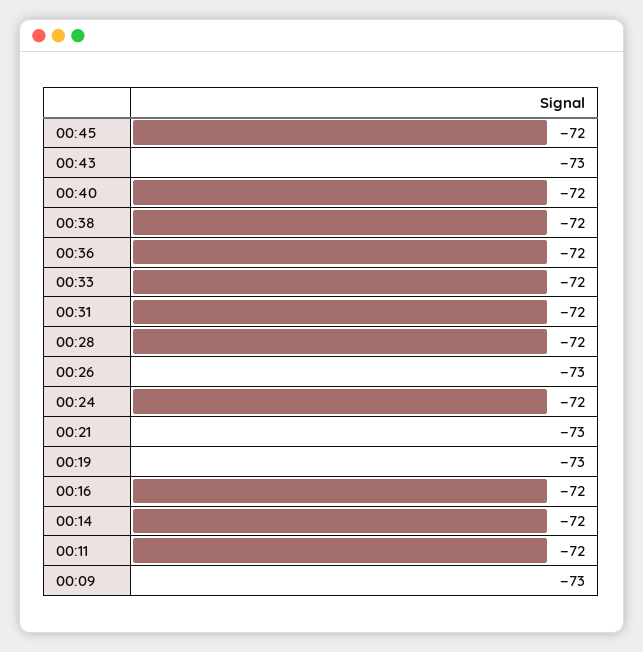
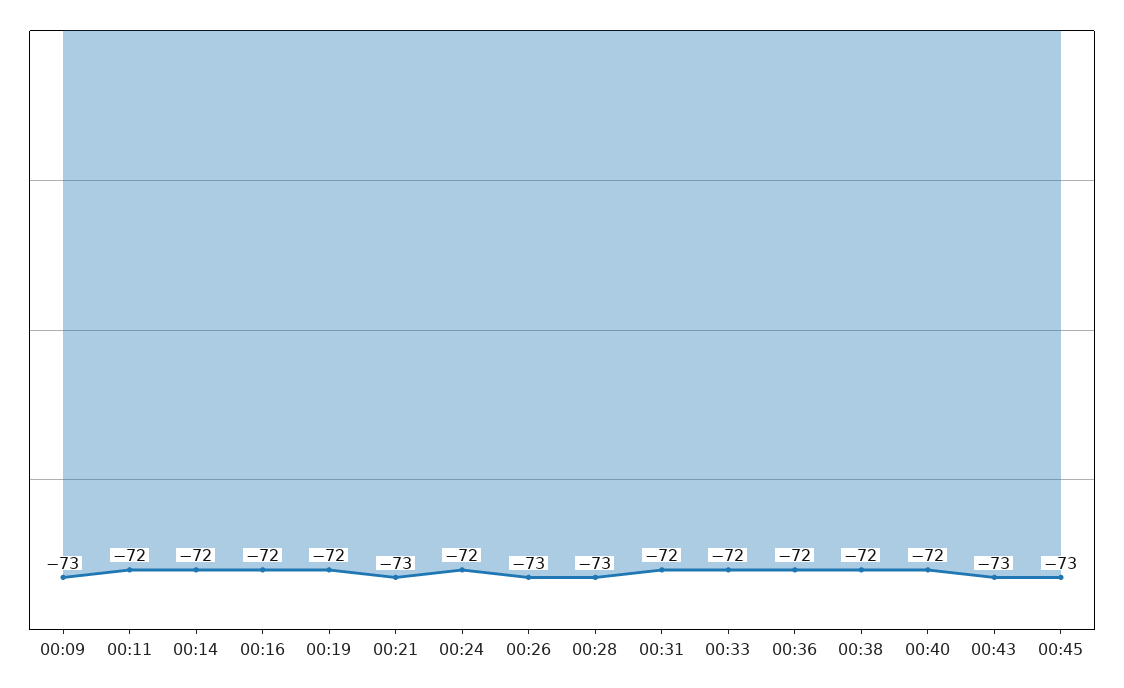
00:45: -72 -> -73
00:28: -72 -> -73
00:19: -73 -> -72

